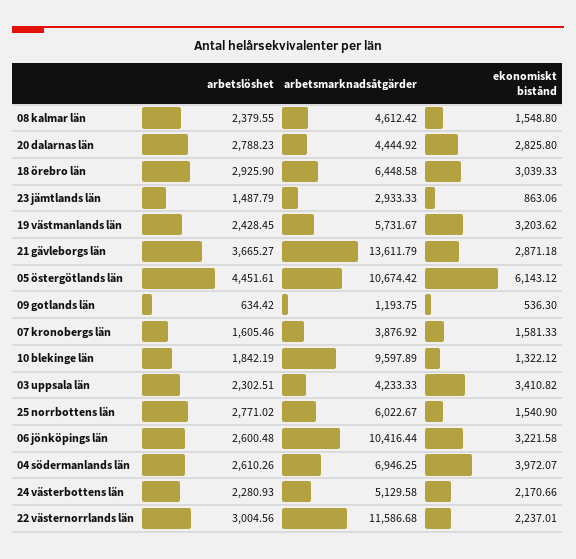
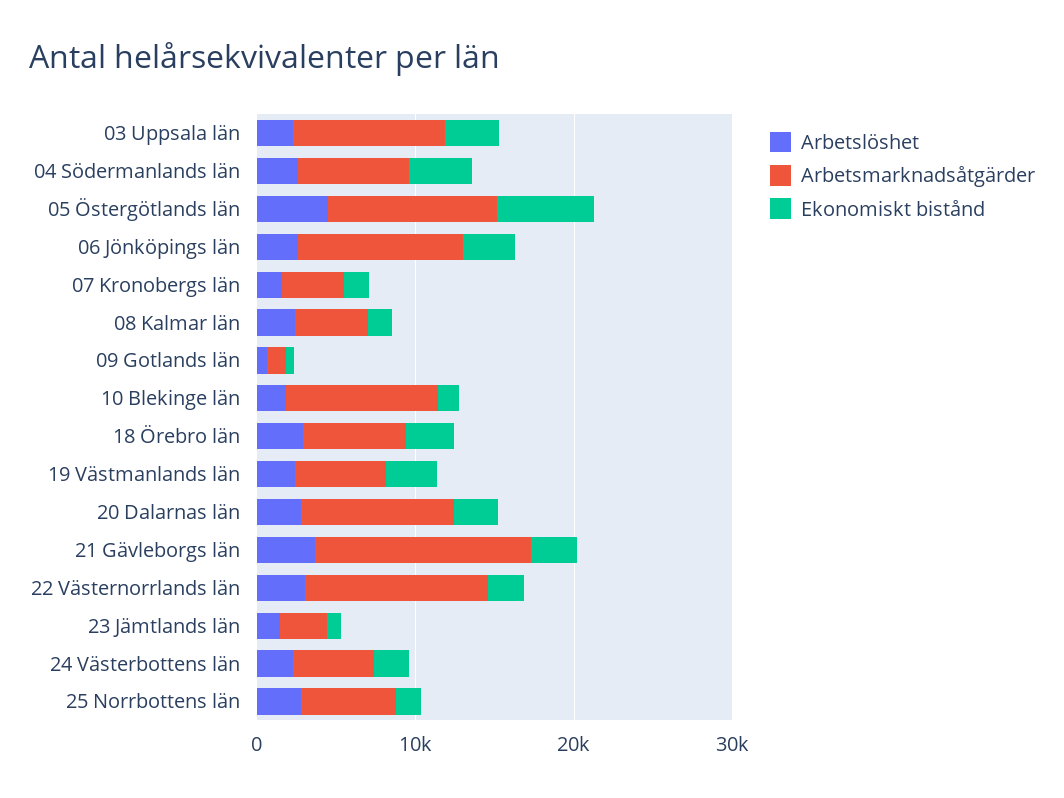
arbetsmarknadsåtgärder, 20 dalarnas län: 4444.92 -> 10000
arbetsmarknadsåtgärder, 03 uppsala län: 4233.33 -> 10000

